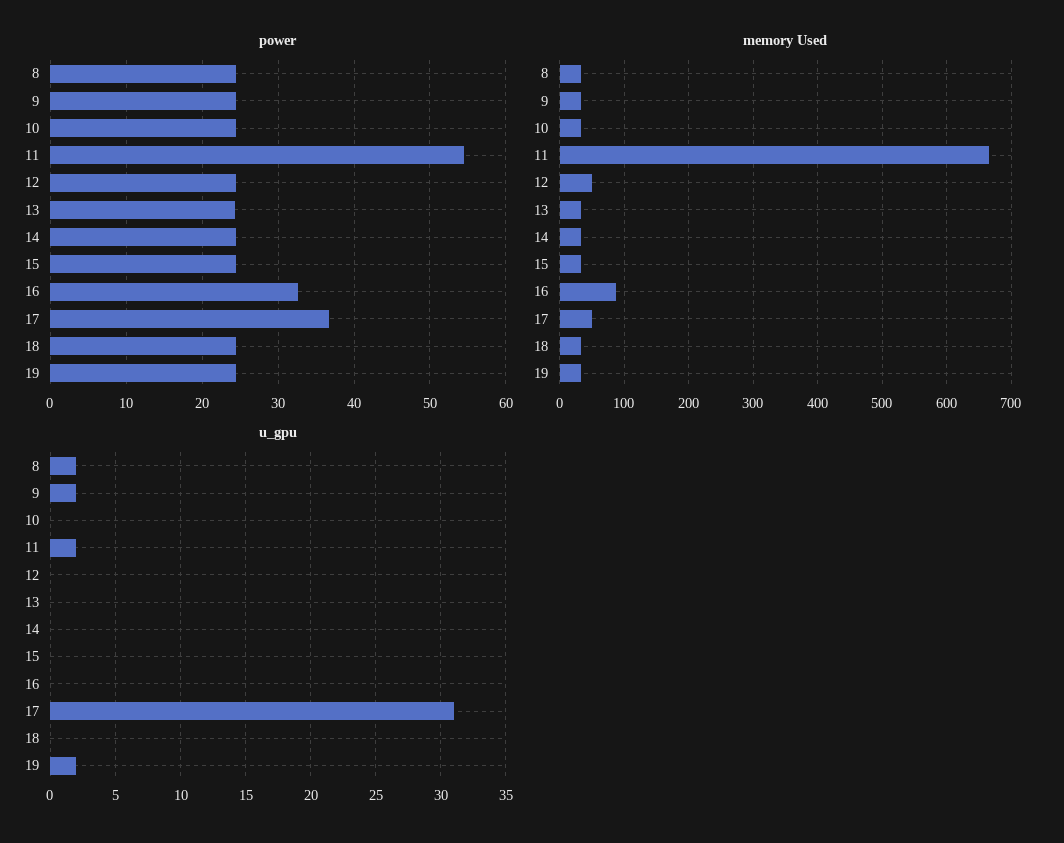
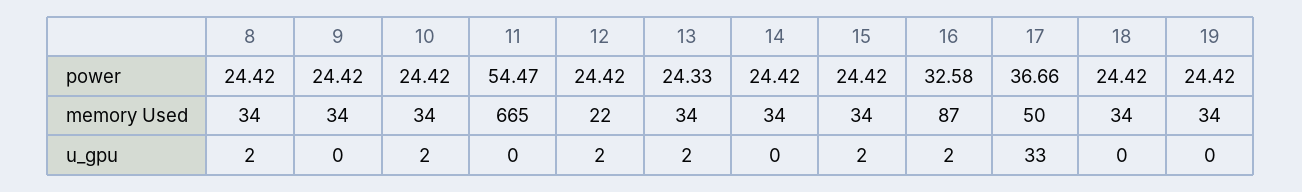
memory Used, 12: 50 -> 22
u_gpu, 9: 2 -> 0
u_gpu, 10: 0 -> 2
u_gpu, 11: 2 -> 0
u_gpu, 12: 0 -> 2
u_gpu, 13: 0 -> 2
u_gpu, 15: 0 -> 2
u_gpu, 16: 0 -> 2
u_gpu, 17: 31 -> 33
u_gpu, 19: 2 -> 0

